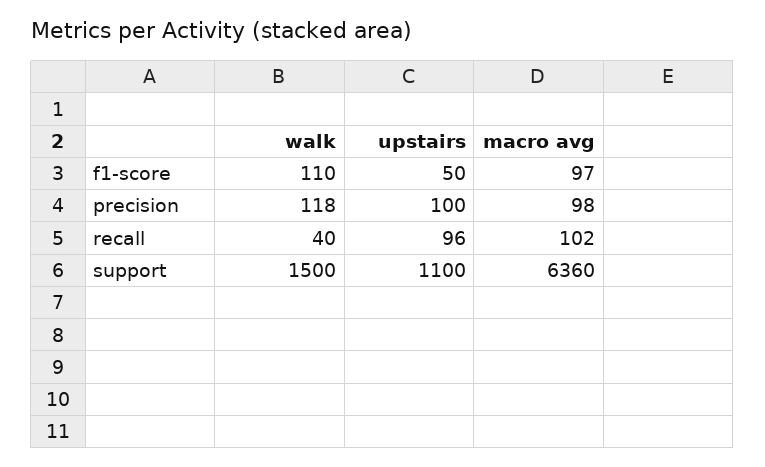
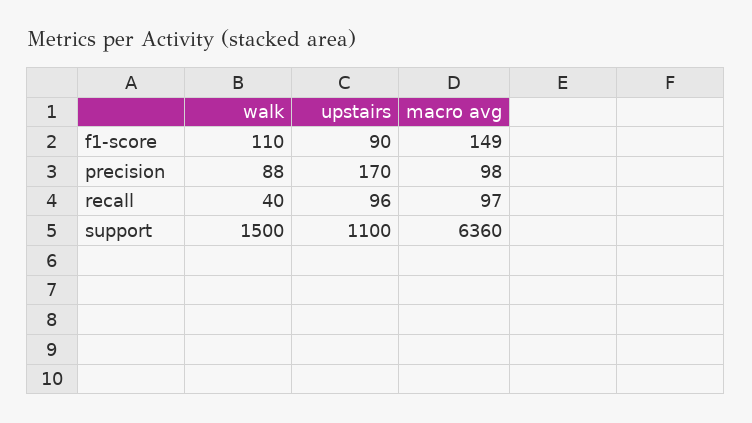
upstairs, f1-score: 50 -> 90
macro avg, f1-score: 97 -> 149
walk, precision: 118 -> 88
upstairs, precision: 100 -> 170
macro avg, recall: 102 -> 97

